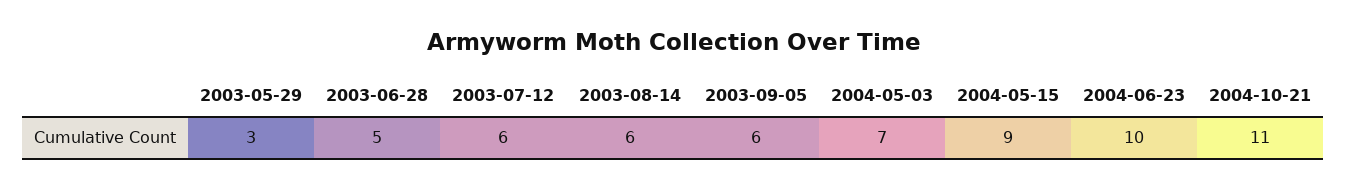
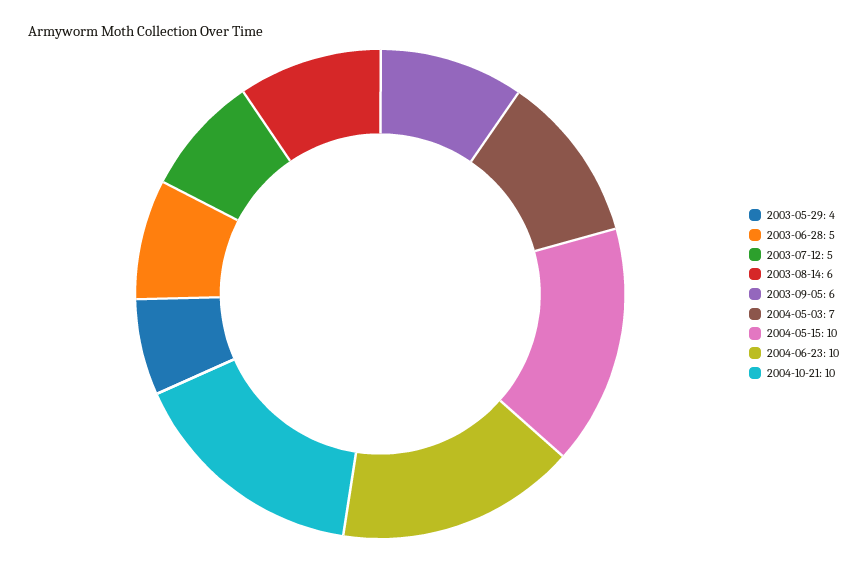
2003-05-29: 3 -> 4
2003-07-12: 6 -> 5
2004-05-15: 9 -> 10
2004-10-21: 11 -> 10

